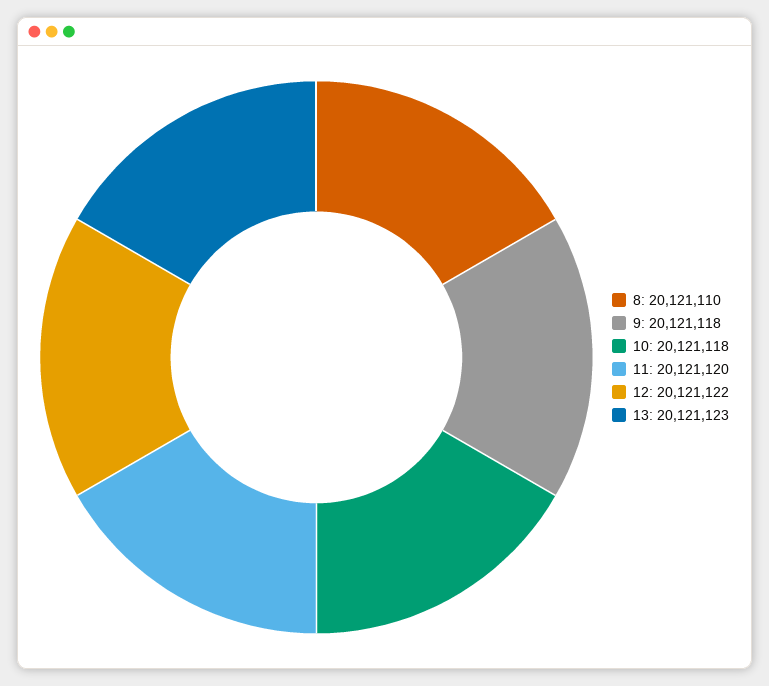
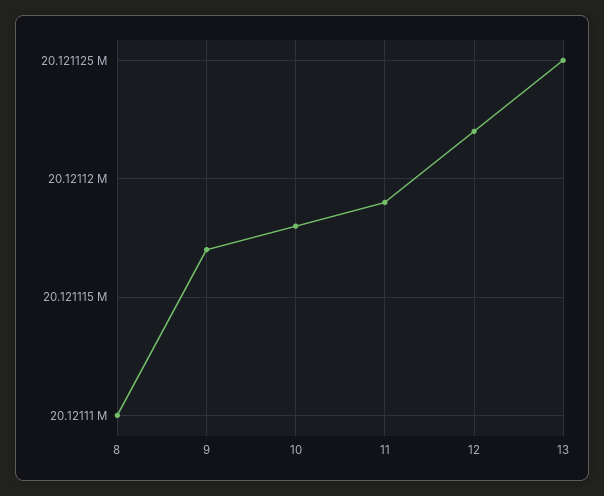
9: 20121118 -> 20121117
11: 20121120 -> 20121119
13: 20121123 -> 20121125

